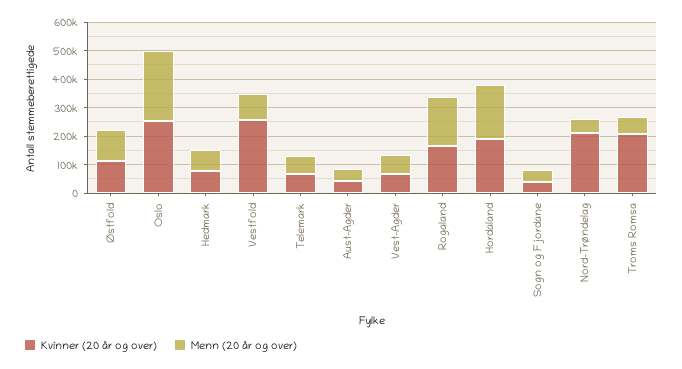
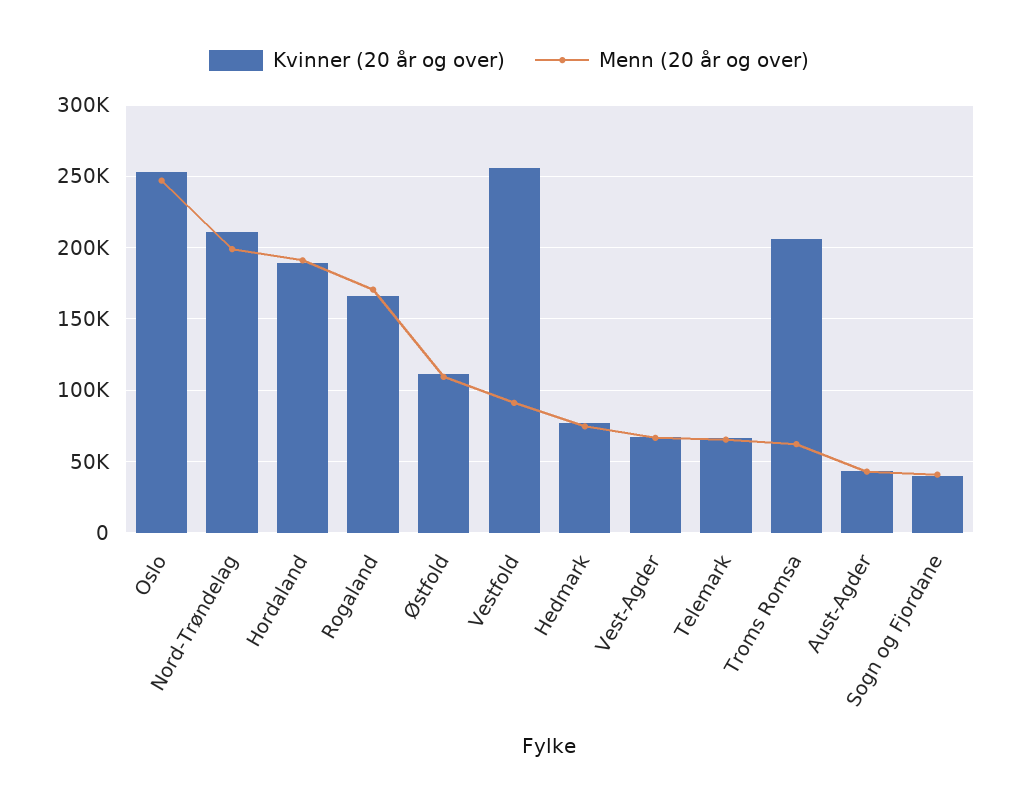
Menn (20 år og over), Nord-Trøndelag: 50000 -> 200000

